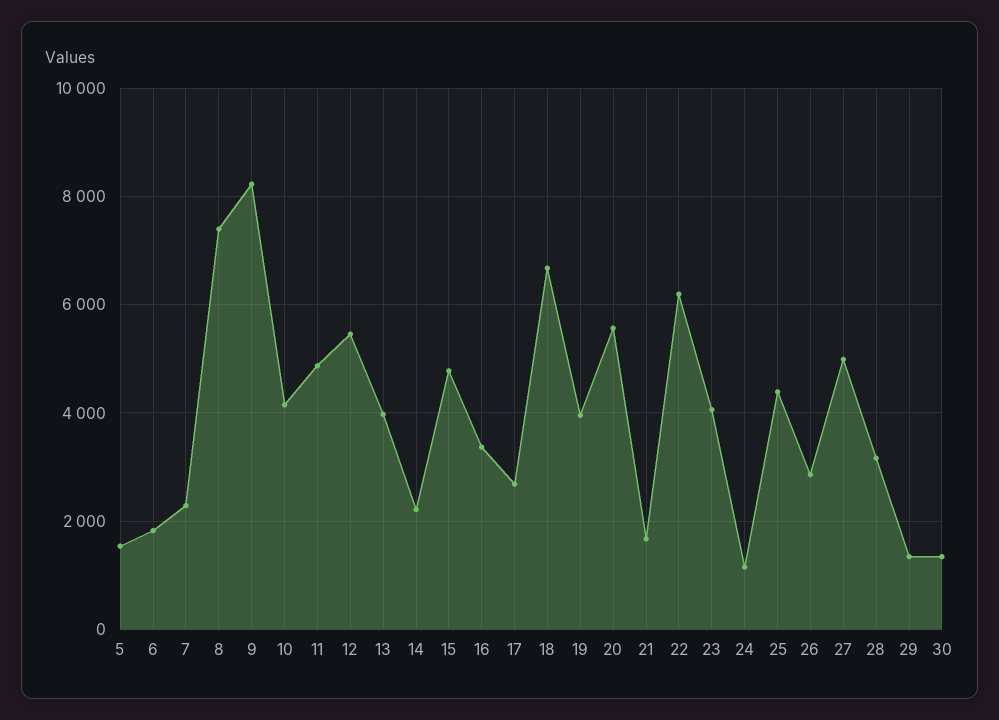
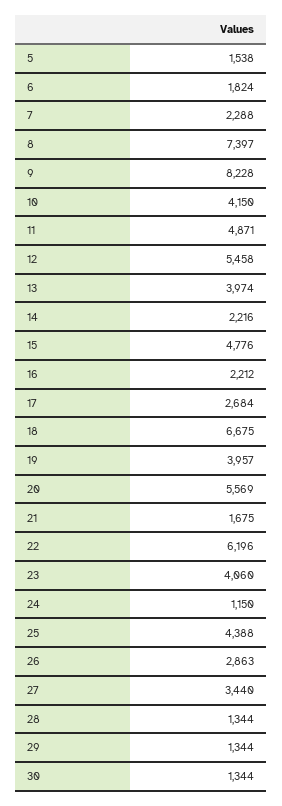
16: 3400 -> 2212
27: 5000 -> 3440
28: 3200 -> 1344

